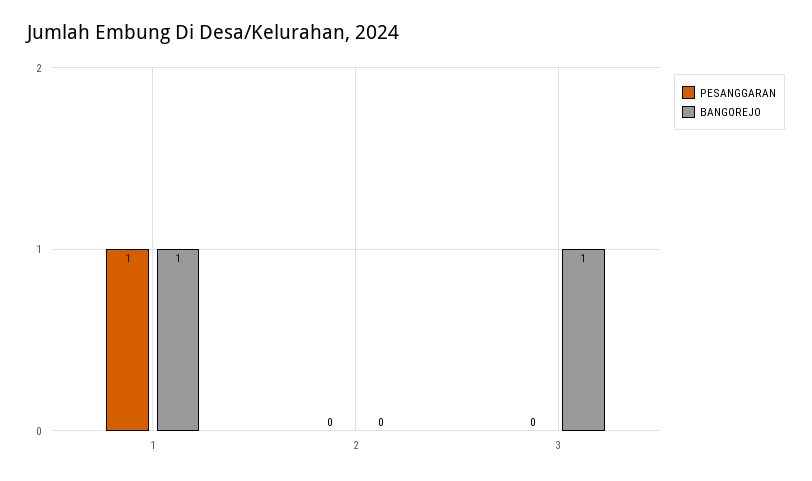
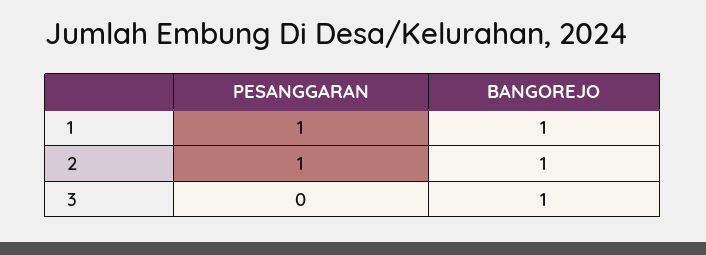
PESANGGARAN, 2: 0 -> 1
BANGOREJO, 2: 0 -> 1

